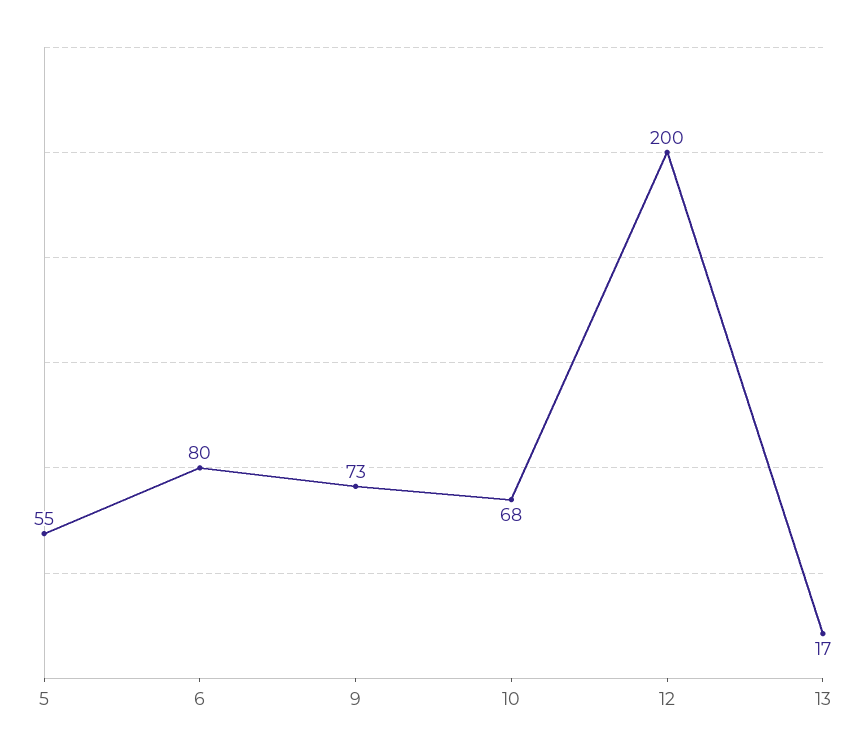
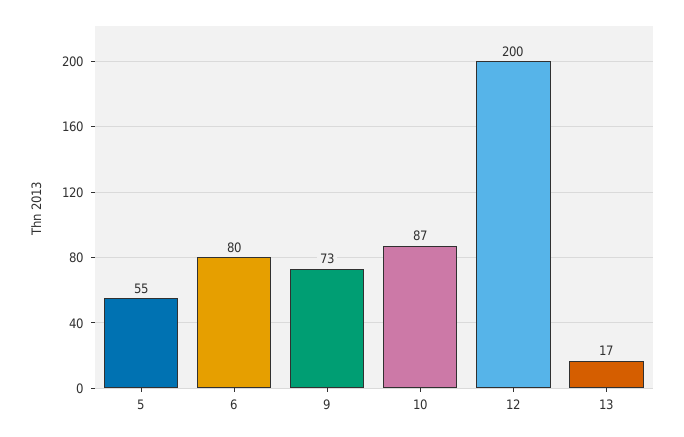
10: 68 -> 87

